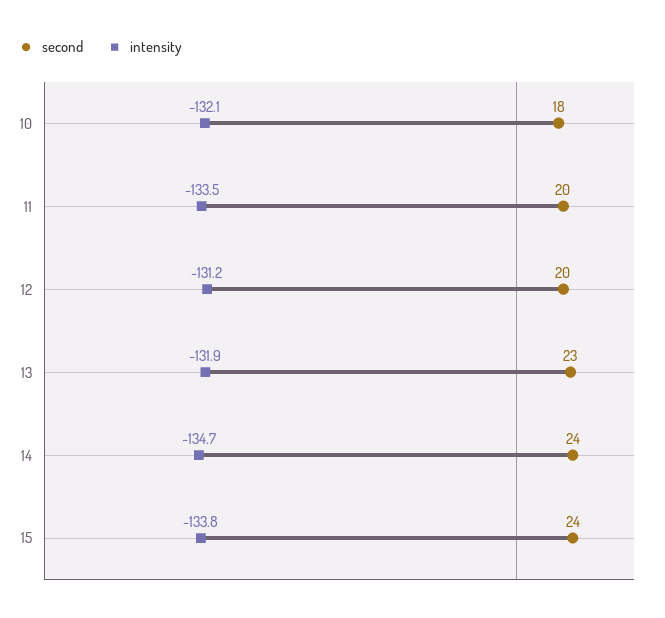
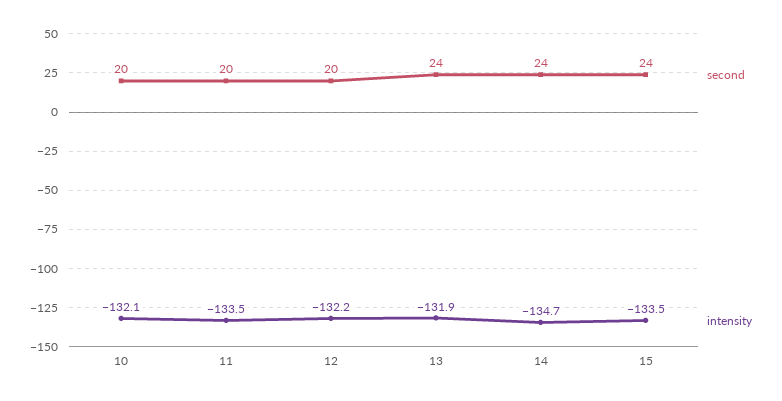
second, 10: 18 -> 20
intensity, 12: -131.2 -> -132.2
second, 13: 23 -> 24
intensity, 15: -133.8 -> -133.5

